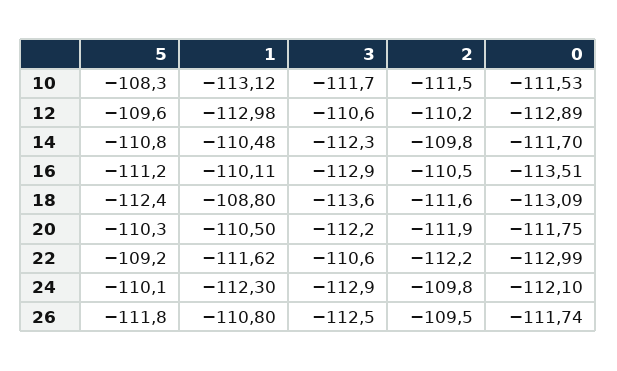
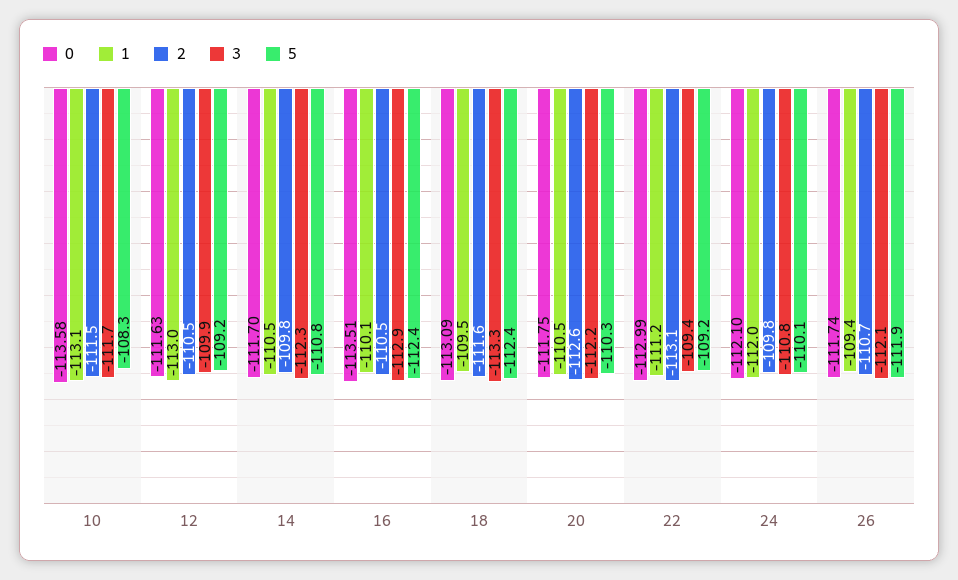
0, 10: -111.53 -> -113.58
5, 12: -109.6 -> -109.2
3, 12: -110.6 -> -109.9
2, 12: -110.2 -> -110.5
0, 12: -112.89 -> -111.63
5, 16: -111.2 -> -112.4
1, 18: -108.8 -> -109.5
3, 18: -113.6 -> -113.3
2, 20: -111.9 -> -112.6
1, 22: -111.62 -> -111.2
3, 22: -110.6 -> -109.4
2, 22: -112.2 -> -113.1
1, 24: -112.3 -> -112
3, 24: -112.9 -> -110.8
5, 26: -111.8 -> -111.9
1, 26: -110.8 -> -109.4
3, 26: -112.5 -> -112.1
2, 26: -109.5 -> -110.7

